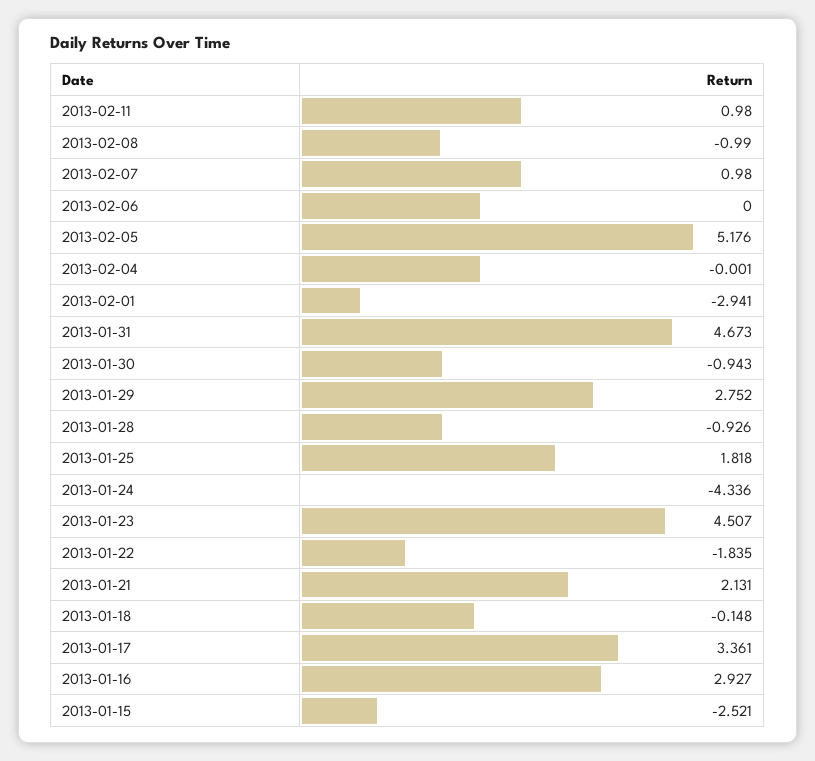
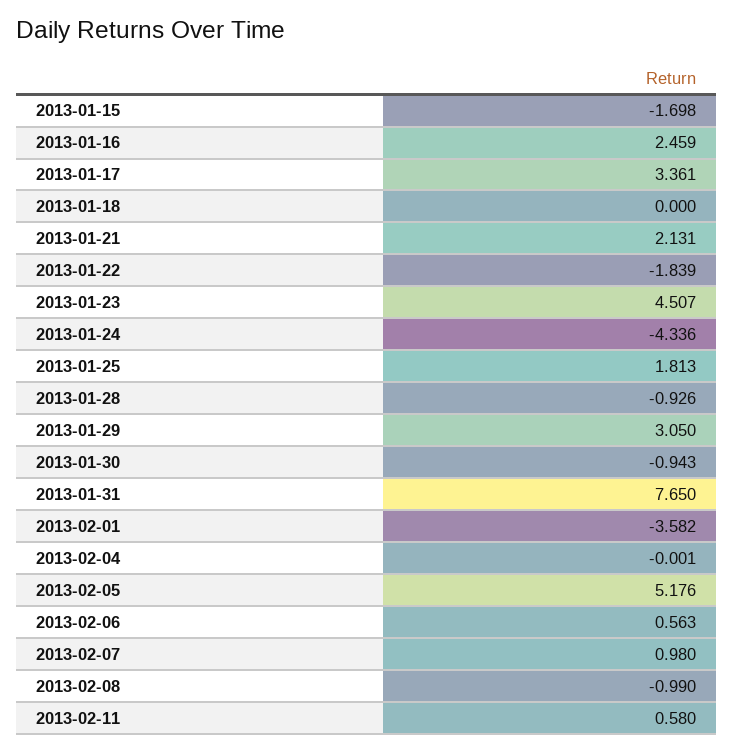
2013-02-11: 0.98 -> 0.58
2013-02-06: 0 -> 0.563
2013-02-01: -2.941 -> -3.582
2013-01-31: 4.673 -> 7.65
2013-01-29: 2.752 -> 3.05
2013-01-25: 1.818 -> 1.813
2013-01-22: -1.835 -> -1.839
2013-01-18: -0.148 -> 0
2013-01-16: 2.927 -> 2.459
2013-01-15: -2.521 -> -1.698

